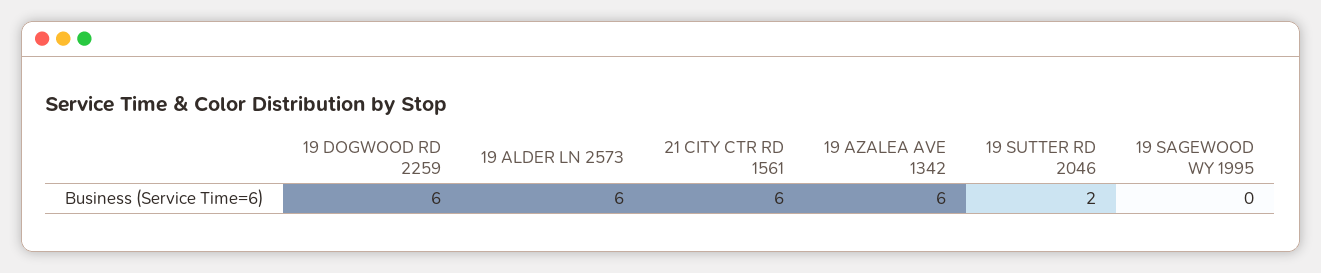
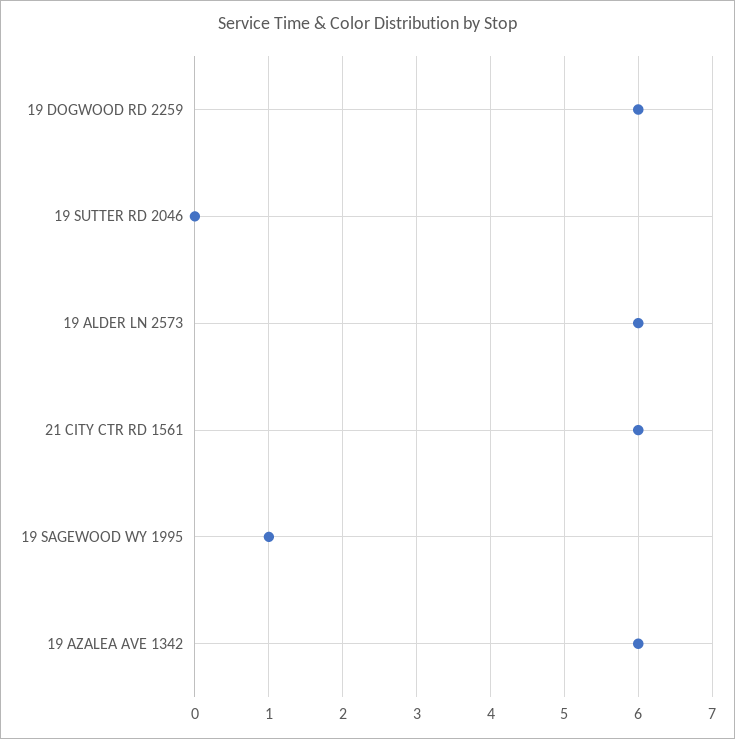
19 SUTTER RD 2046: 2 -> 0
19 SAGEWOOD WY 1995: 0 -> 1

